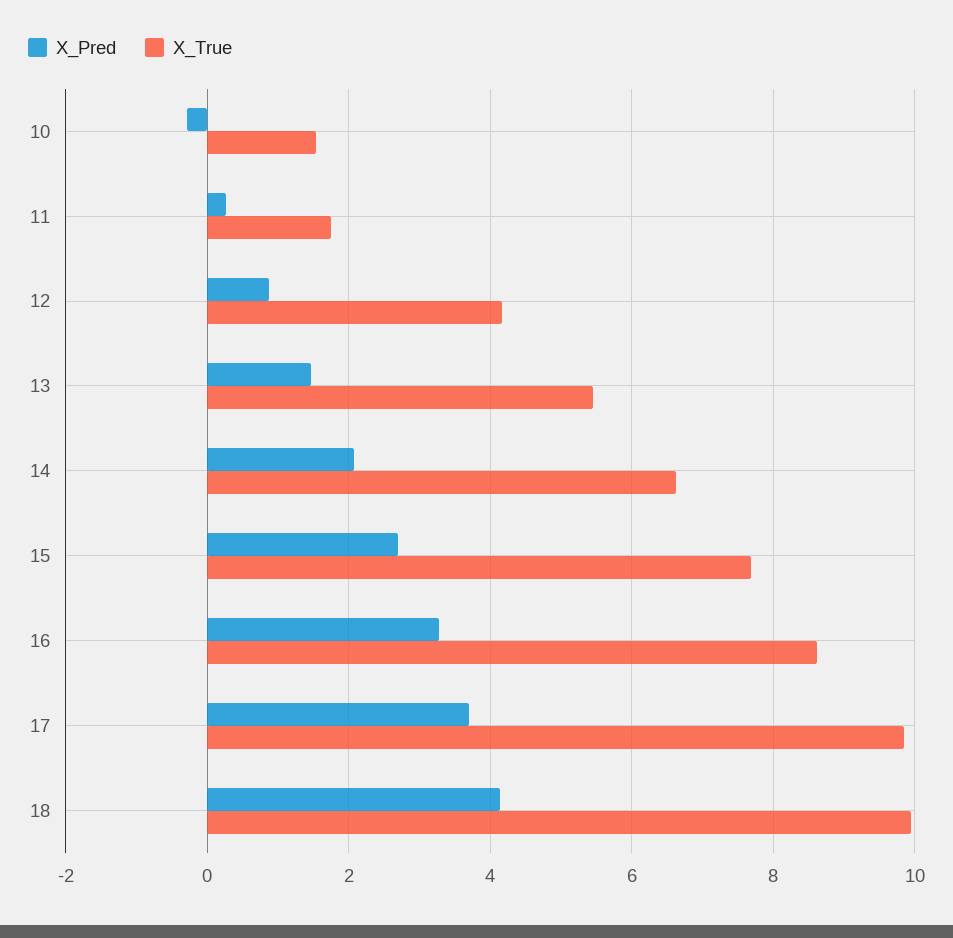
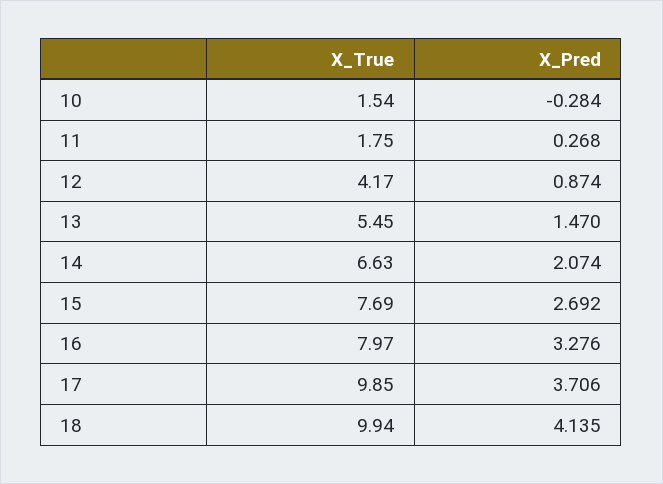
X_True, 16: 8.6 -> 7.97

